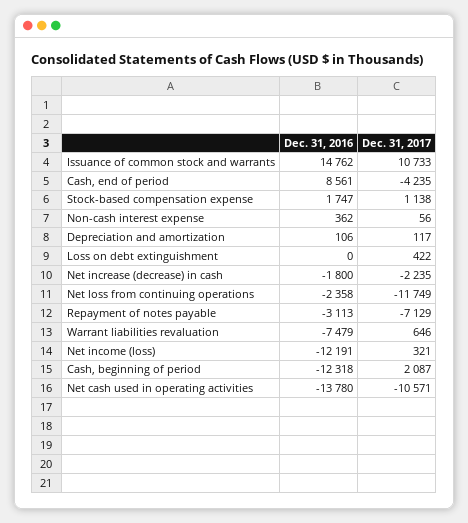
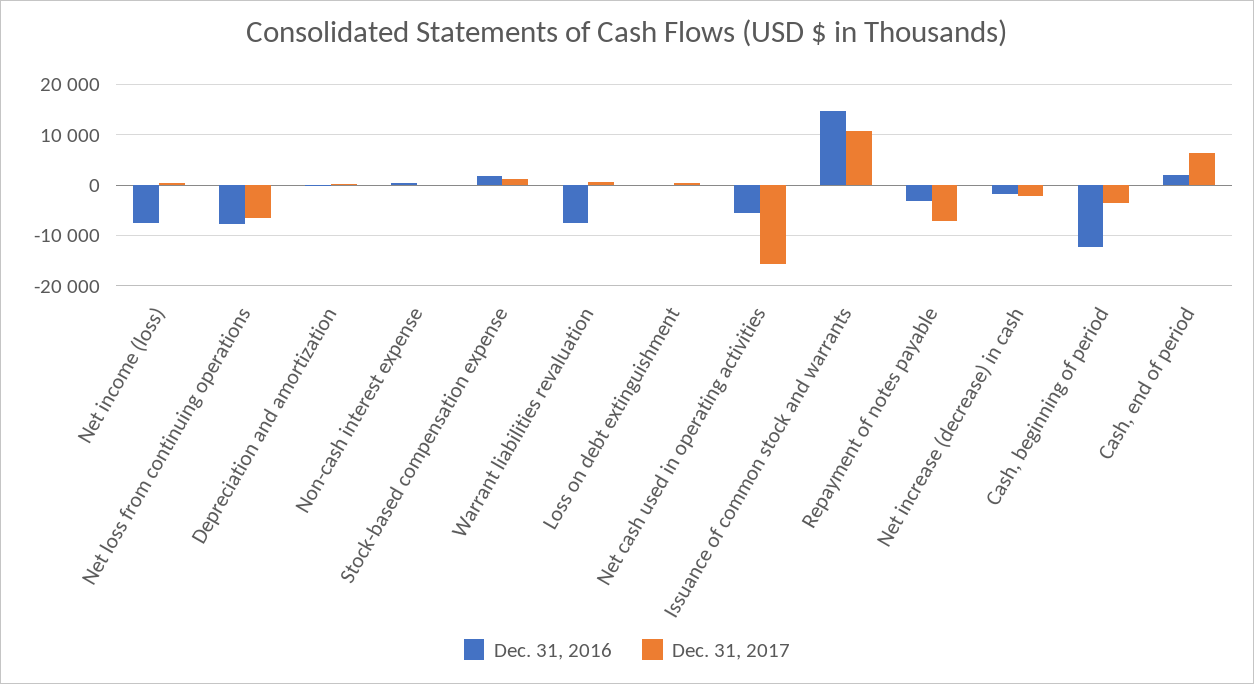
Dec. 31, 2016, Cash, end of period: 8561 -> 2000
Dec. 31, 2017, Cash, end of period: -4235 -> 6000
Dec. 31, 2016, Net loss from continuing operations: -2358 -> -8000
Dec. 31, 2017, Net loss from continuing operations: -11749 -> -6000
Dec. 31, 2016, Net income (loss): -12191 -> -8000
Dec. 31, 2017, Cash, beginning of period: 2087 -> -4000
Dec. 31, 2016, Net cash used in operating activities: -13780 -> -6000
Dec. 31, 2017, Net cash used in operating activities: -10571 -> -16000

